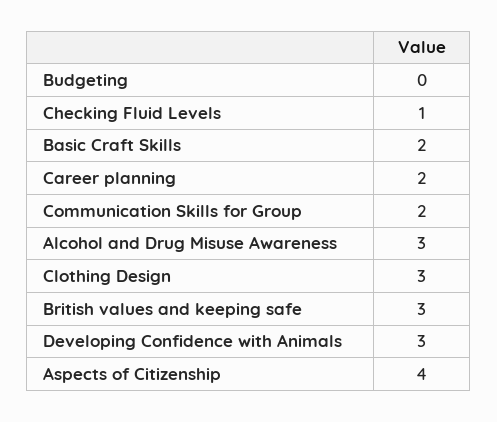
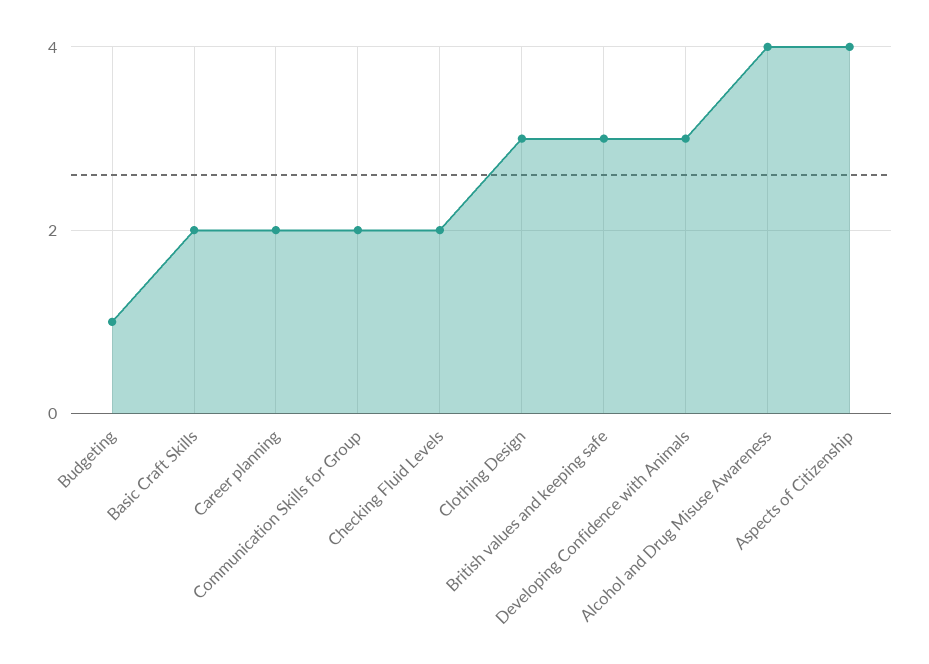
Budgeting: 0 -> 1
Checking Fluid Levels: 1 -> 2
Alcohol and Drug Misuse Awareness: 3 -> 4

